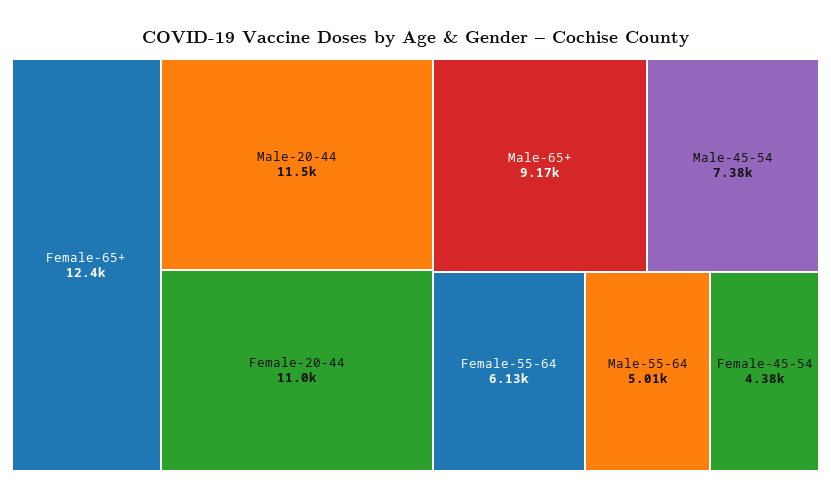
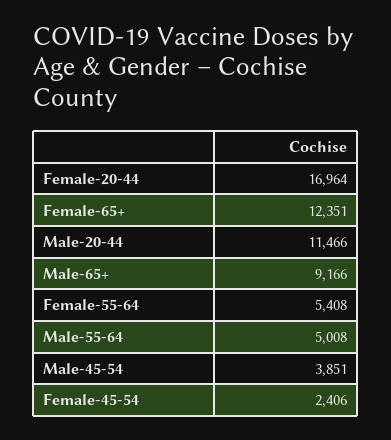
Female-20-44: 11000 -> 16964
Male-45-54: 7380 -> 3851
Female-55-64: 6130 -> 5408
Female-45-54: 4380 -> 2406

